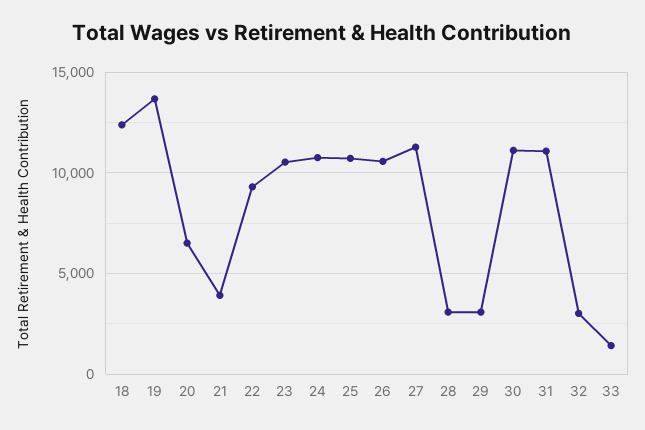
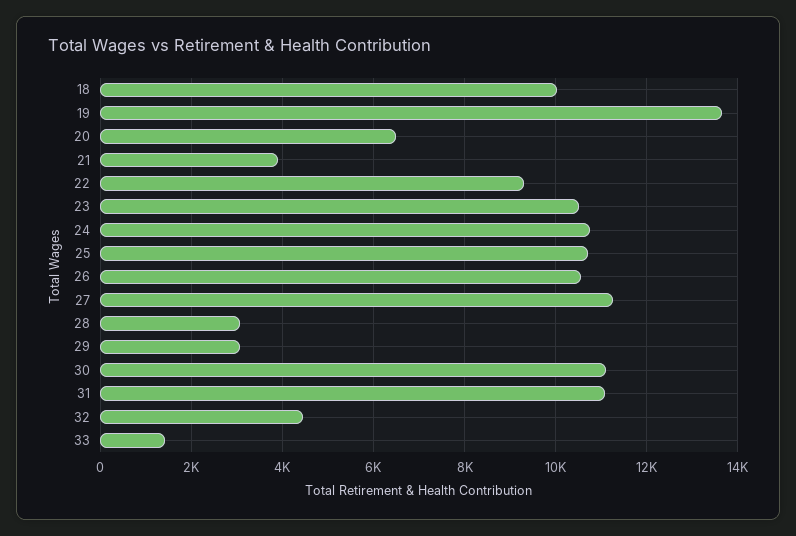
18: 12500 -> 10000
32: 3000 -> 4400

